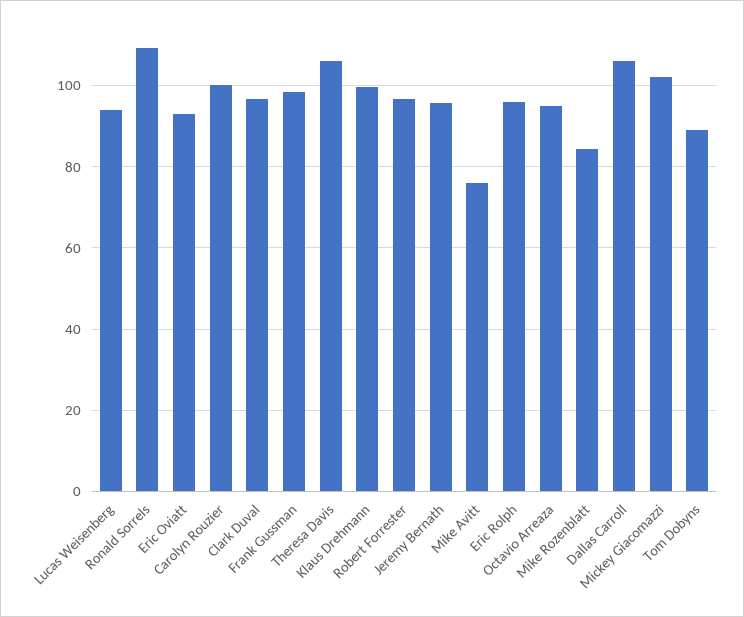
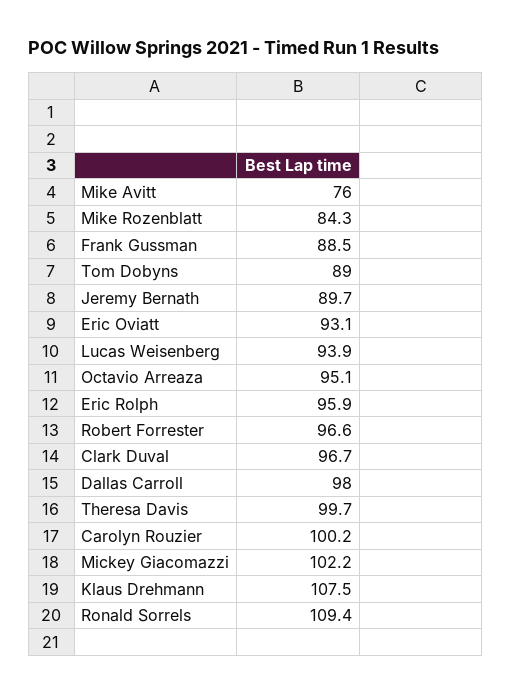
Frank Gussman: 98 -> 88.5
Theresa Davis: 106 -> 99.7
Klaus Drehmann: 100 -> 107.5
Jeremy Bernath: 96 -> 89.7
Dallas Carroll: 106 -> 98

